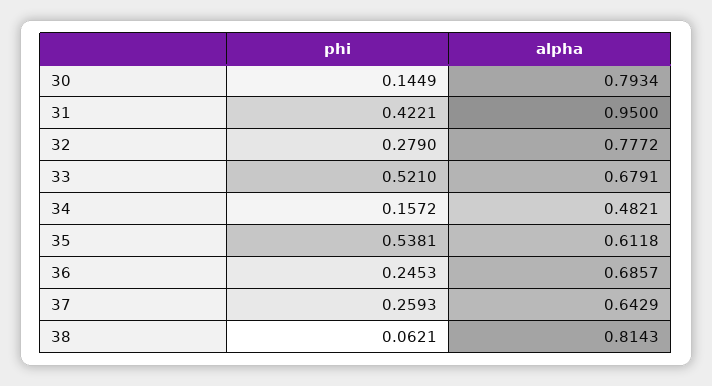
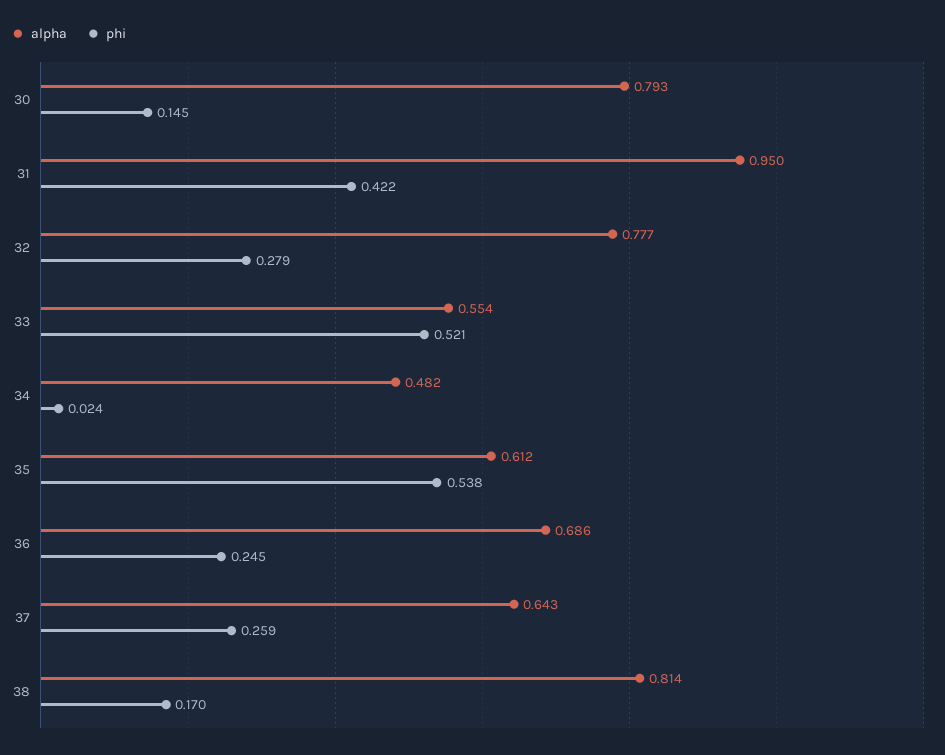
alpha, 33: 0.6791 -> 0.554
phi, 34: 0.1572 -> 0.024
phi, 38: 0.0621 -> 0.17

